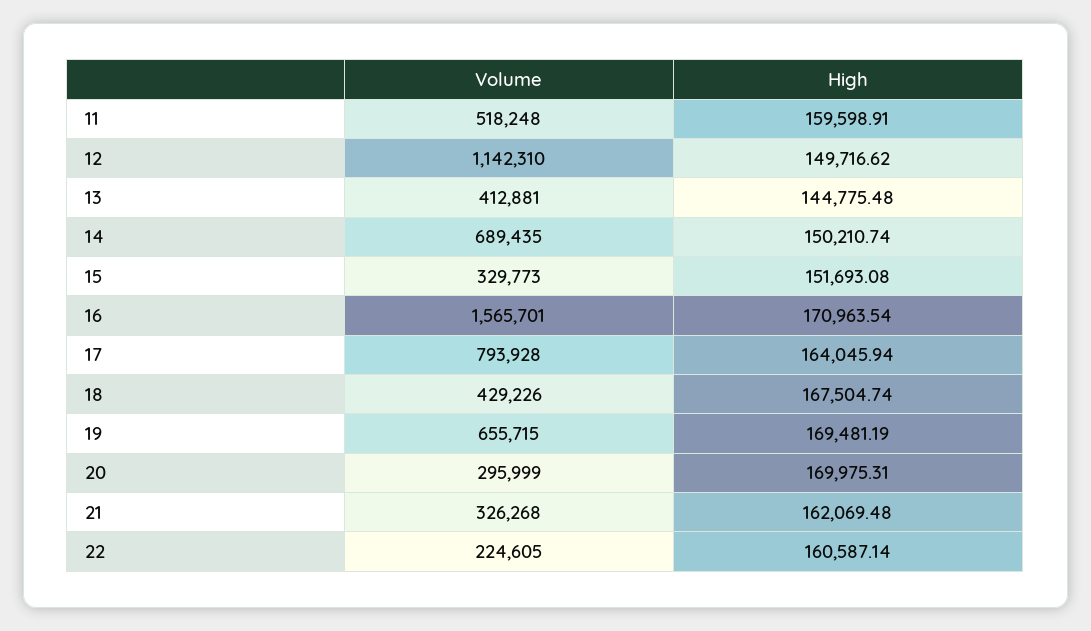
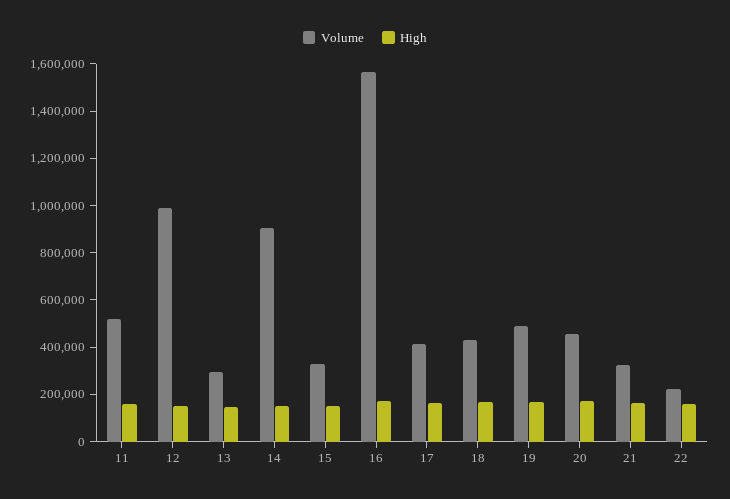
Volume, 12: 1142310 -> 1000000
Volume, 13: 412881 -> 300000
Volume, 14: 689435 -> 900000
Volume, 17: 793928 -> 400000
Volume, 19: 655715 -> 500000
Volume, 20: 295999 -> 450000

